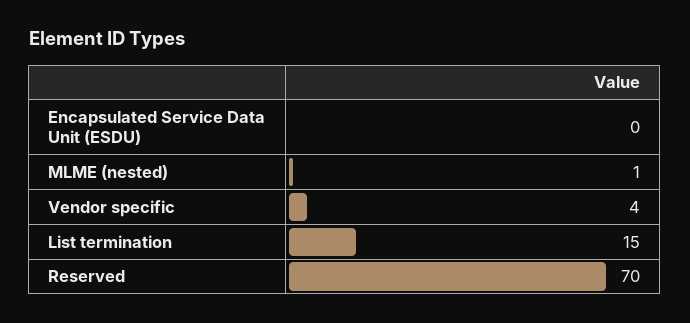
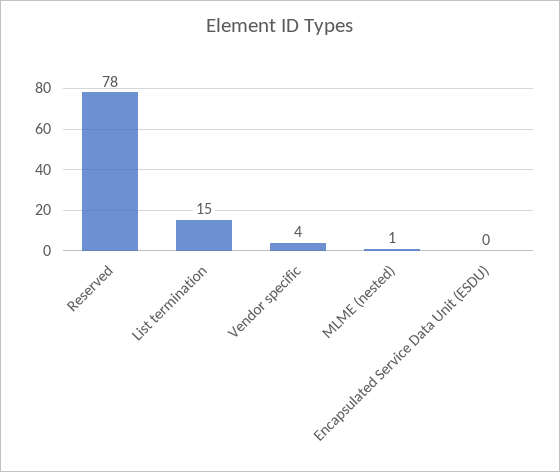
Reserved: 70 -> 78

